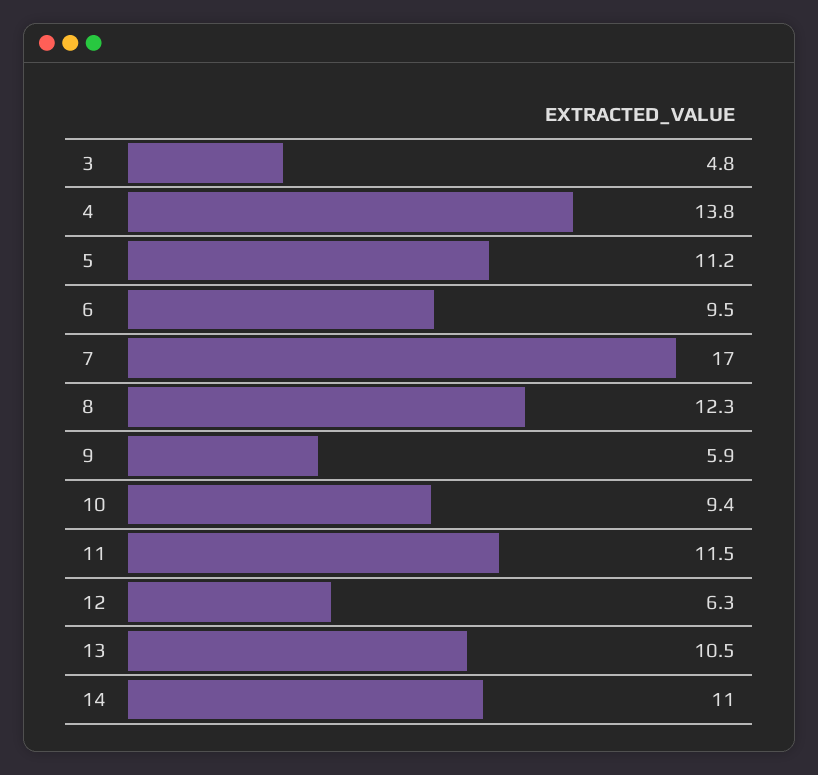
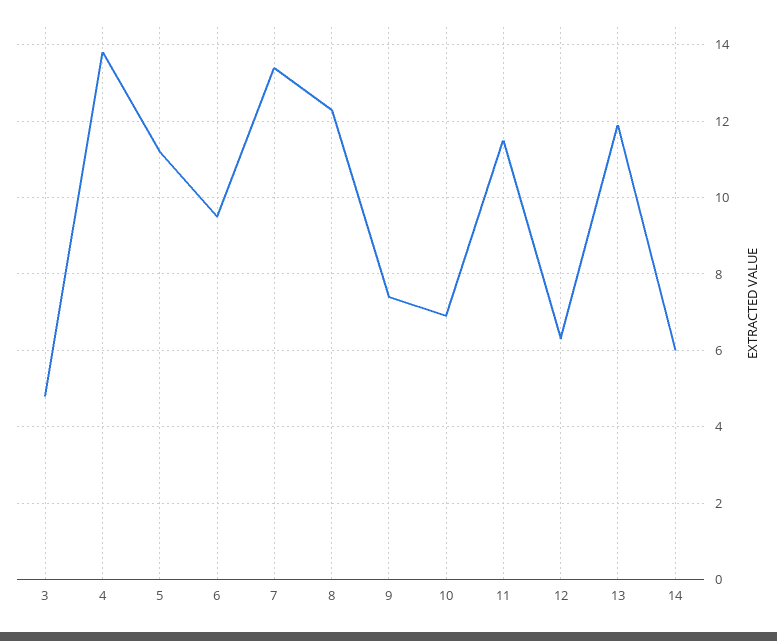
7: 17 -> 13.5
9: 5.9 -> 7.5
10: 9.4 -> 7
13: 10.5 -> 12
14: 11 -> 6

